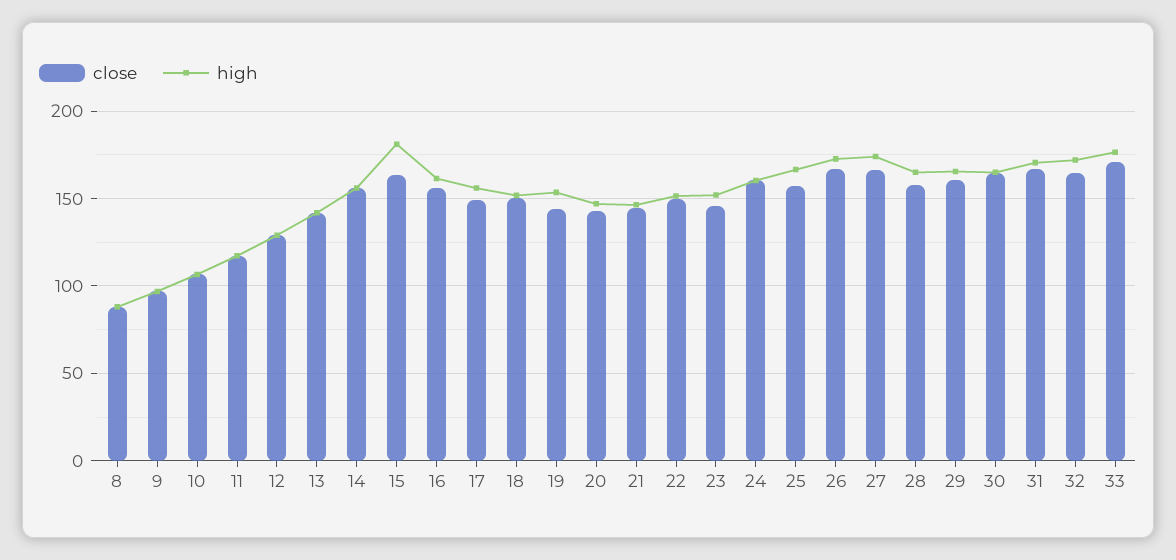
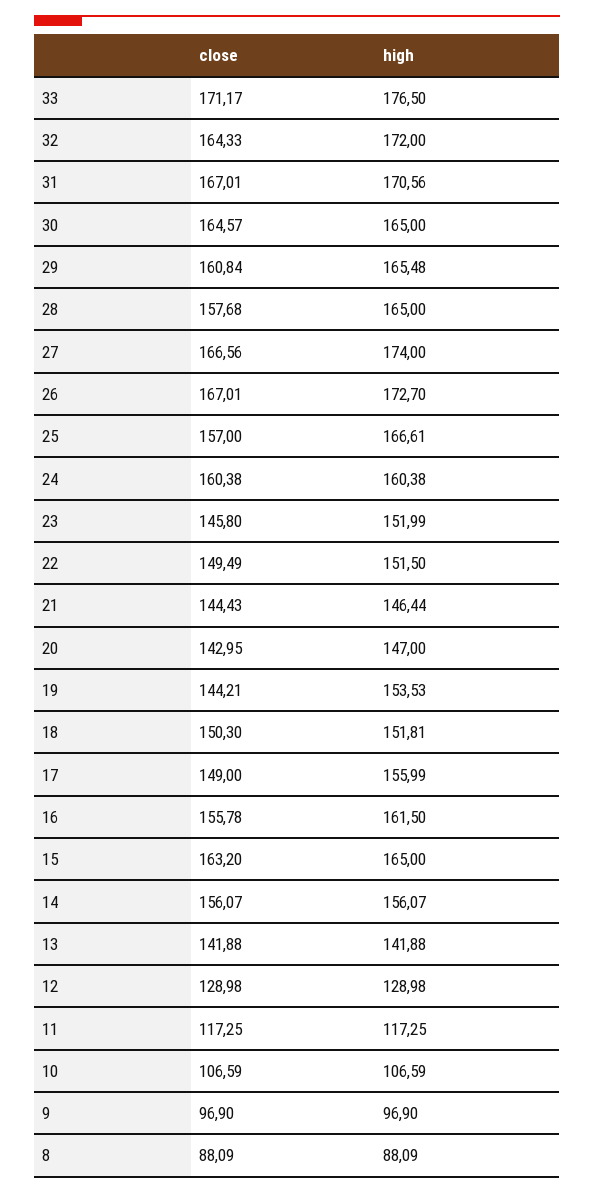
high, 15: 180 -> 165

